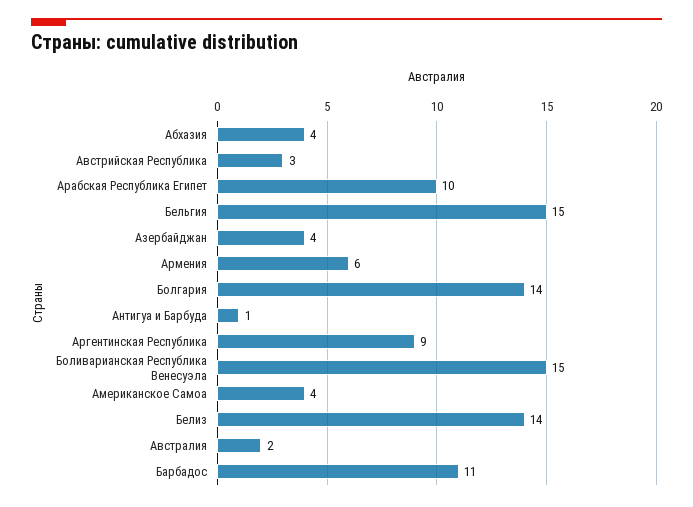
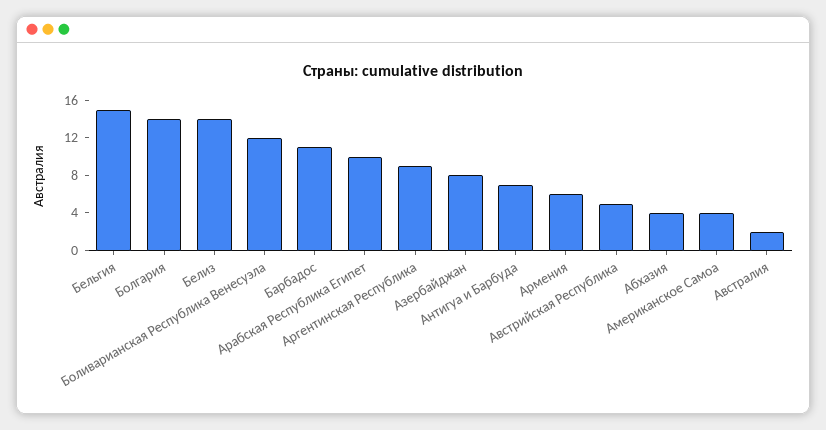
Австрийская Республика: 3 -> 5
Азербайджан: 4 -> 8
Антигуа и Барбуда: 1 -> 7
Боливарианская Республика Венесуэла: 15 -> 12

